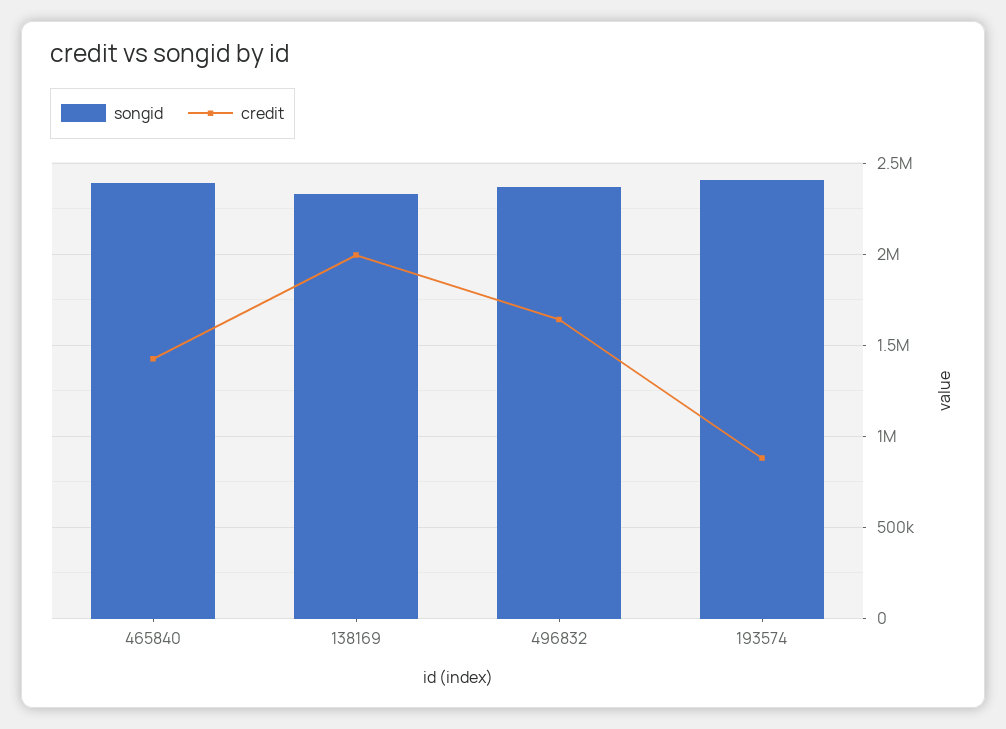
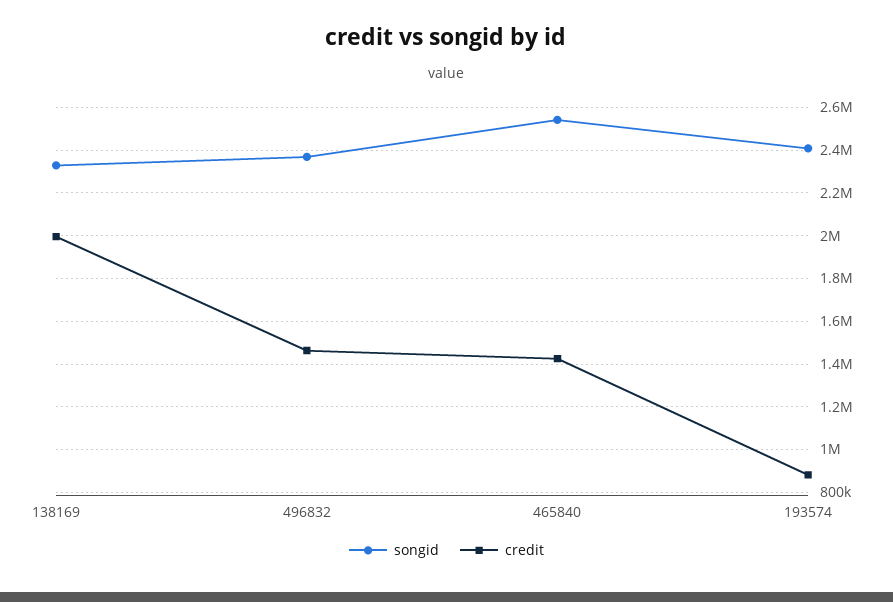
songid, 465840: 2400000 -> 2550000
credit, 496832: 1650000 -> 1450000

